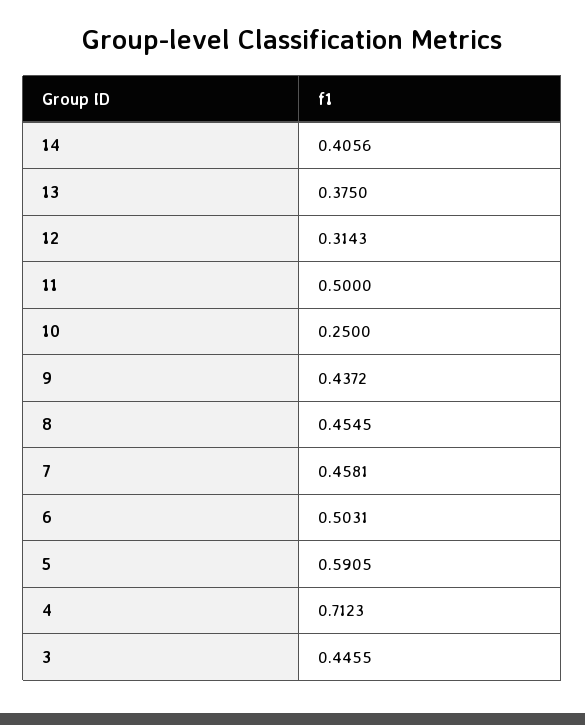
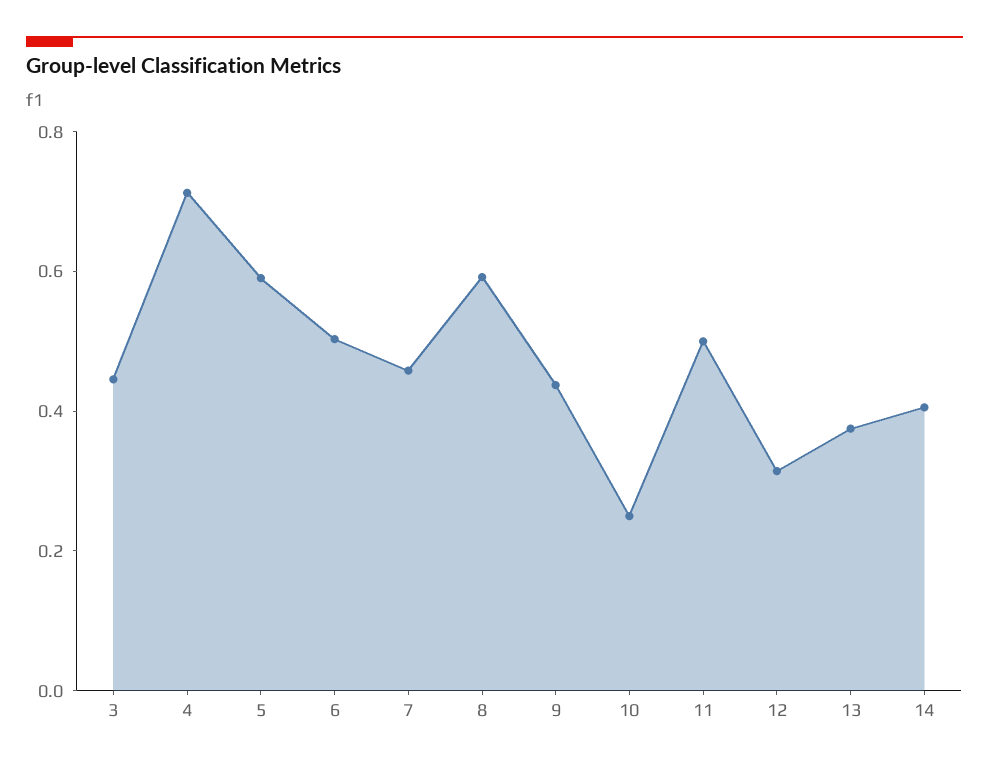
8: 0.4545 -> 0.6

